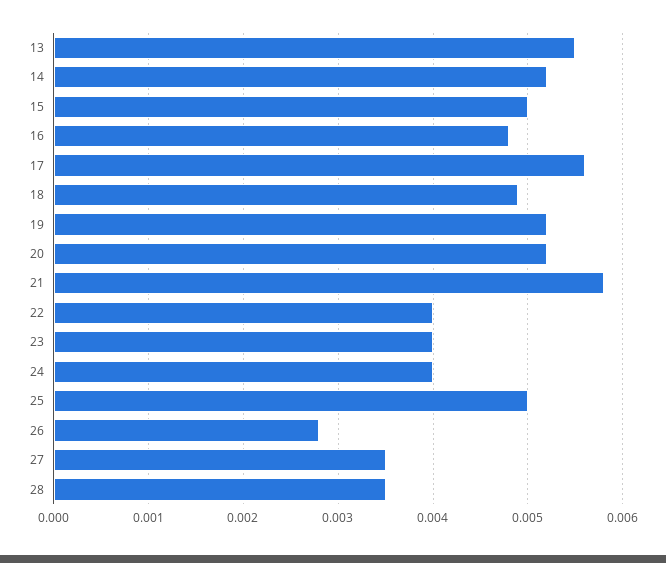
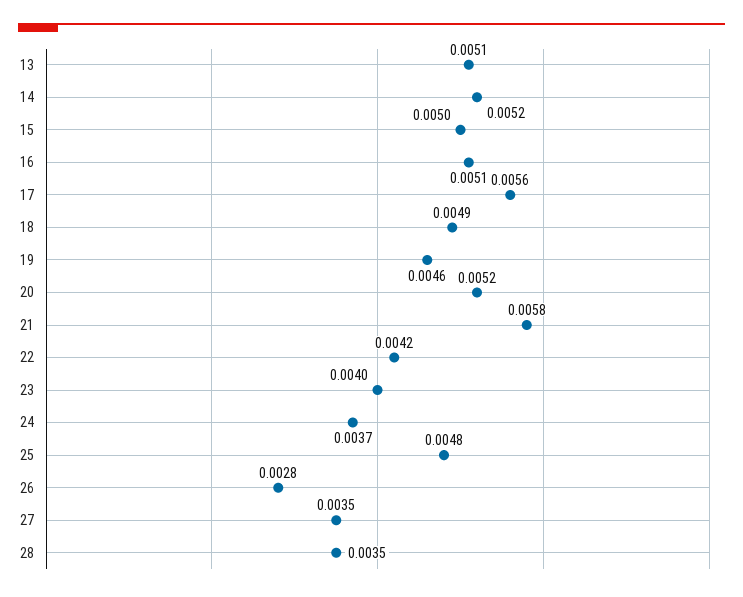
13: 0.0055 -> 0.0051
16: 0.0048 -> 0.0051
19: 0.0052 -> 0.0046
22: 0.004 -> 0.0042
24: 0.004 -> 0.0037
25: 0.005 -> 0.0048

